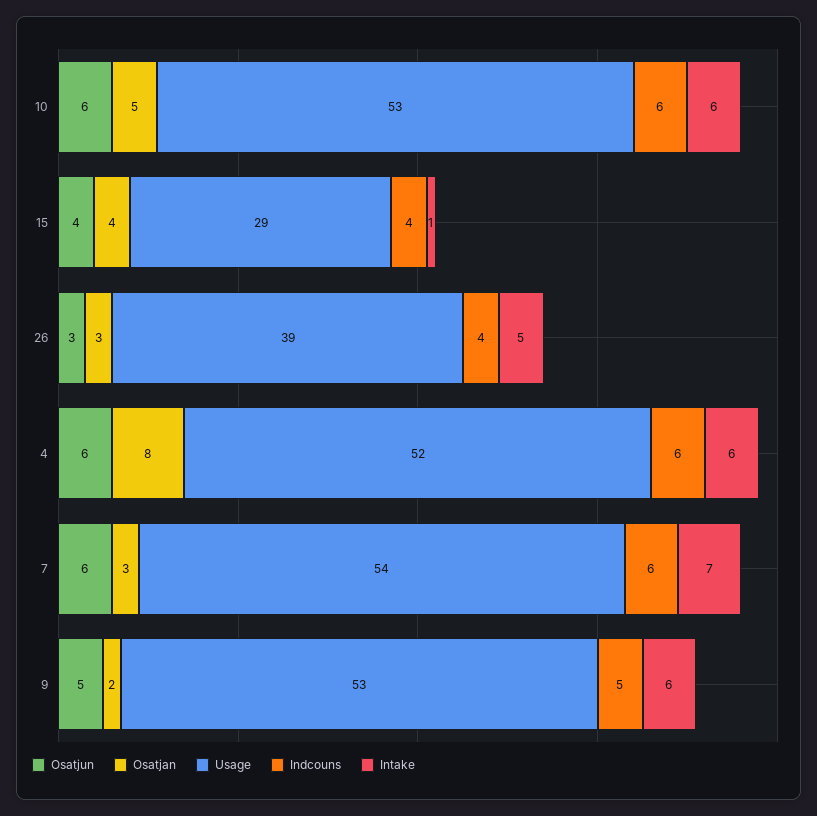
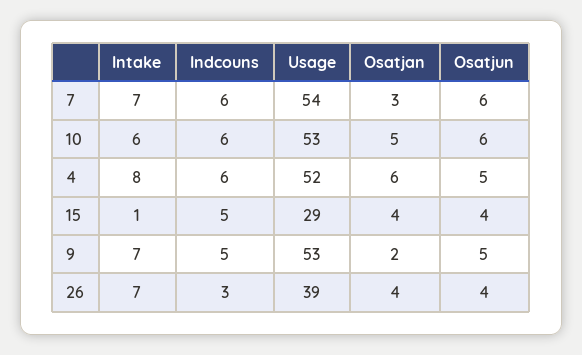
Indcouns, 15: 4 -> 5
Osatjun, 26: 3 -> 4
Osatjan, 26: 3 -> 4
Indcouns, 26: 4 -> 3
Intake, 26: 5 -> 7
Osatjun, 4: 6 -> 5
Osatjan, 4: 8 -> 6
Intake, 4: 6 -> 8
Intake, 9: 6 -> 7

